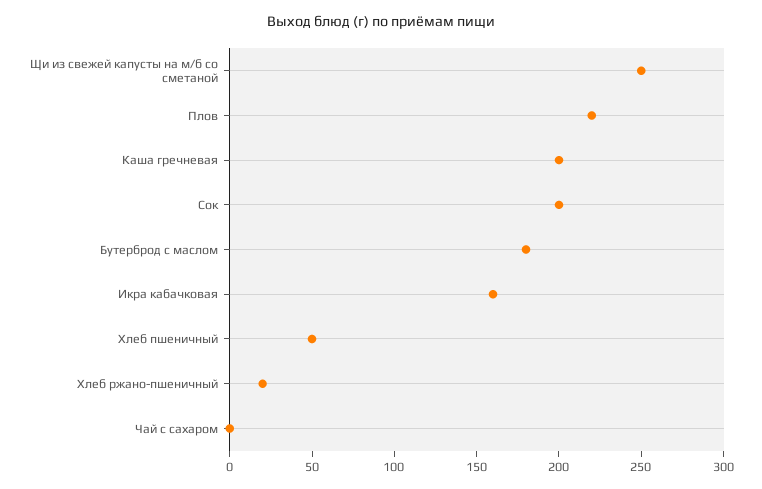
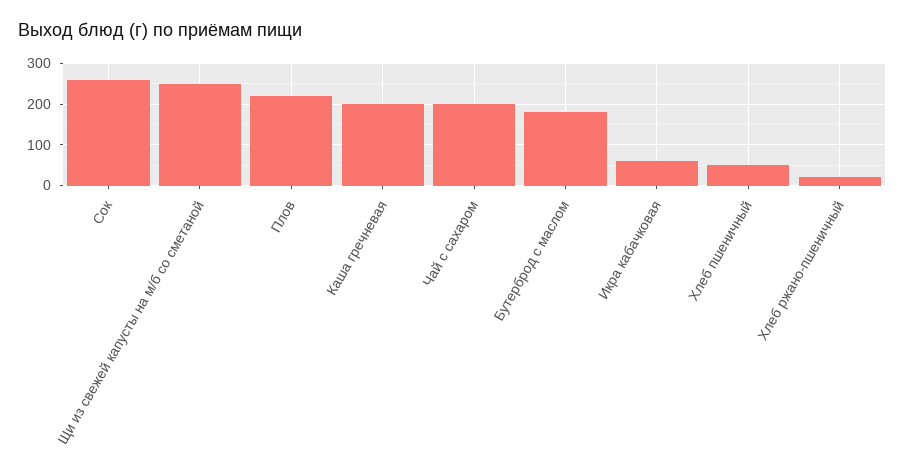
Сок: 200 -> 260
Икра кабачковая: 160 -> 60
Чай с сахаром: 0 -> 200

